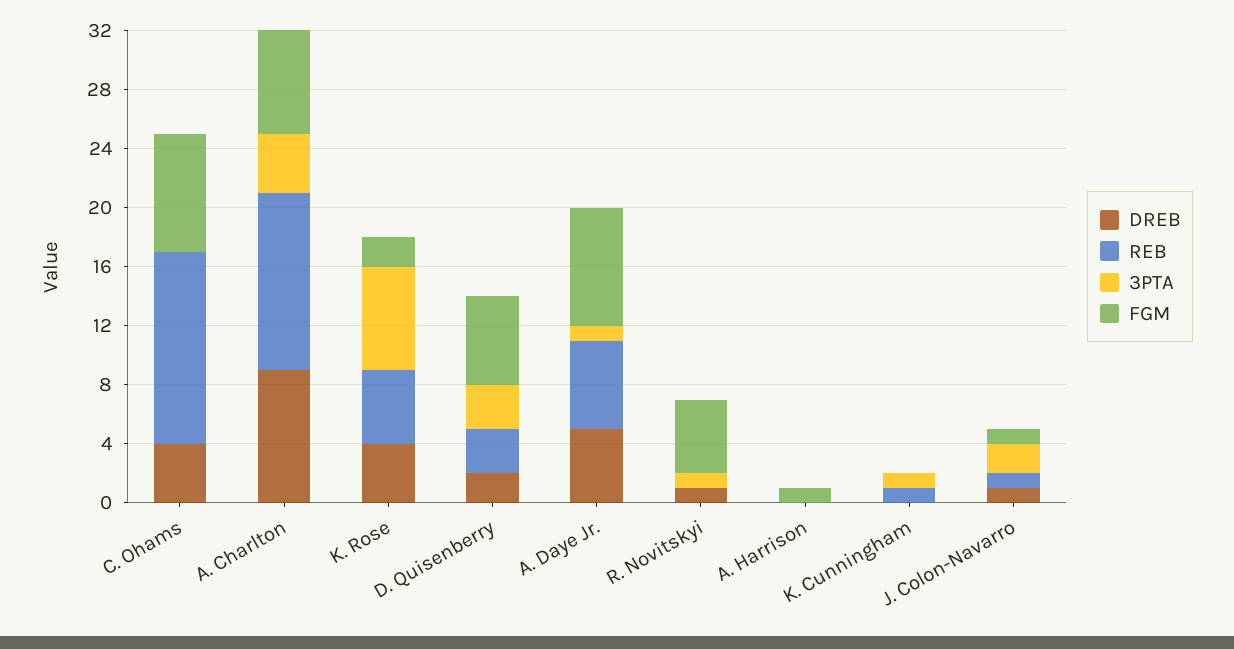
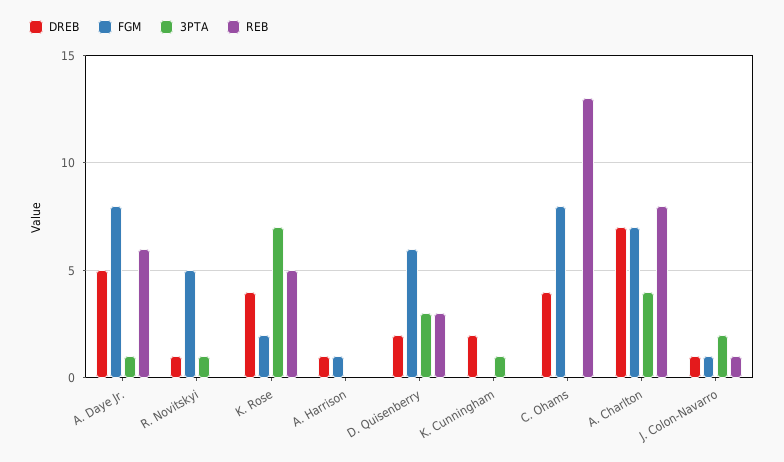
DREB, A. Charlton: 9 -> 7
REB, A. Charlton: 12 -> 8
DREB, A. Harrison: 0 -> 1
DREB, K. Cunningham: 0 -> 2
REB, K. Cunningham: 1 -> 0

